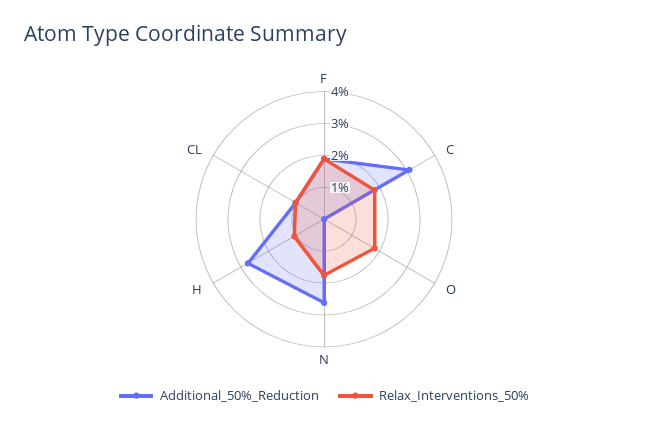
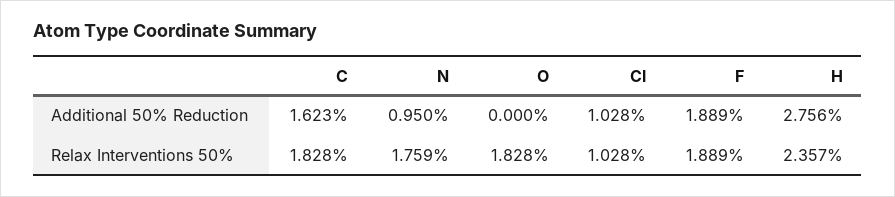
Additional_50%_Reduction, C: 3 -> 1.623
Additional_50%_Reduction, N: 2.5 -> 0.95
Relax_Interventions_50%, H: 1 -> 2.357

